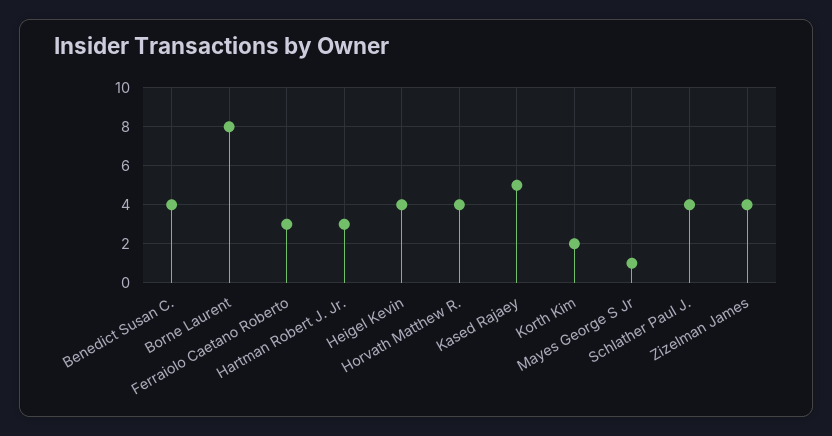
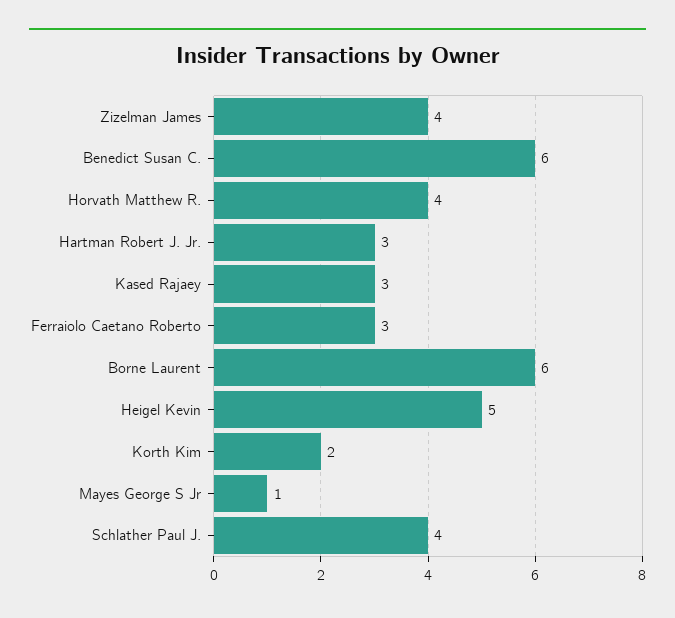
Benedict Susan C.: 4 -> 6
Borne Laurent: 8 -> 6
Heigel Kevin: 4 -> 5
Kased Rajaey: 5 -> 3

